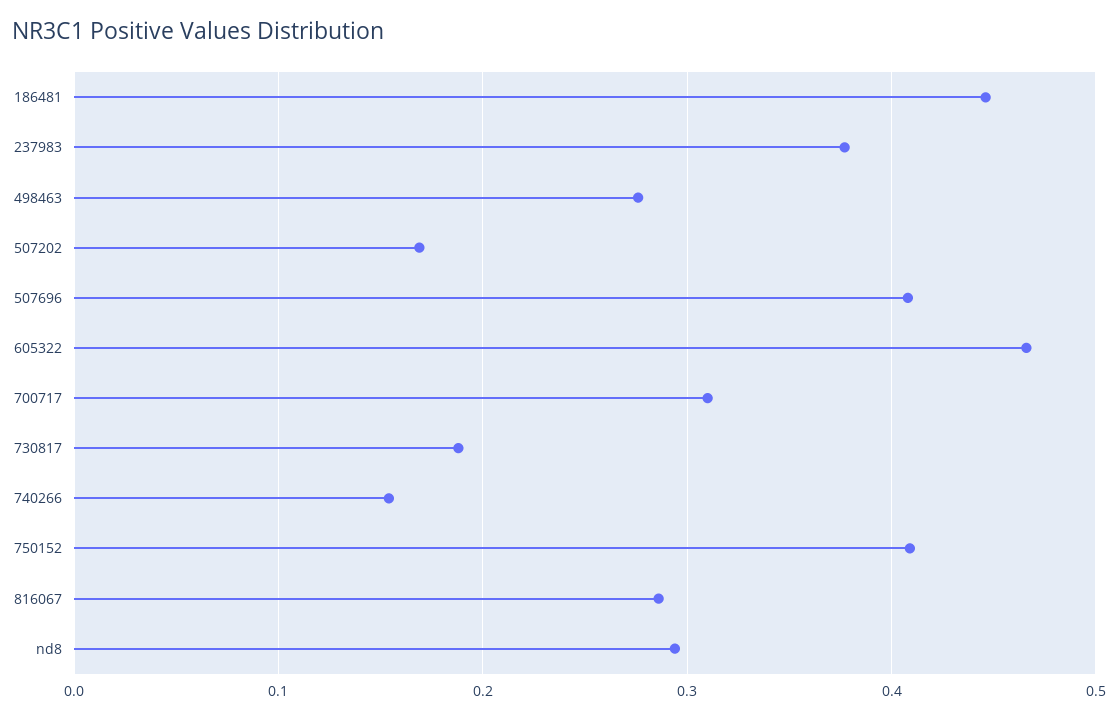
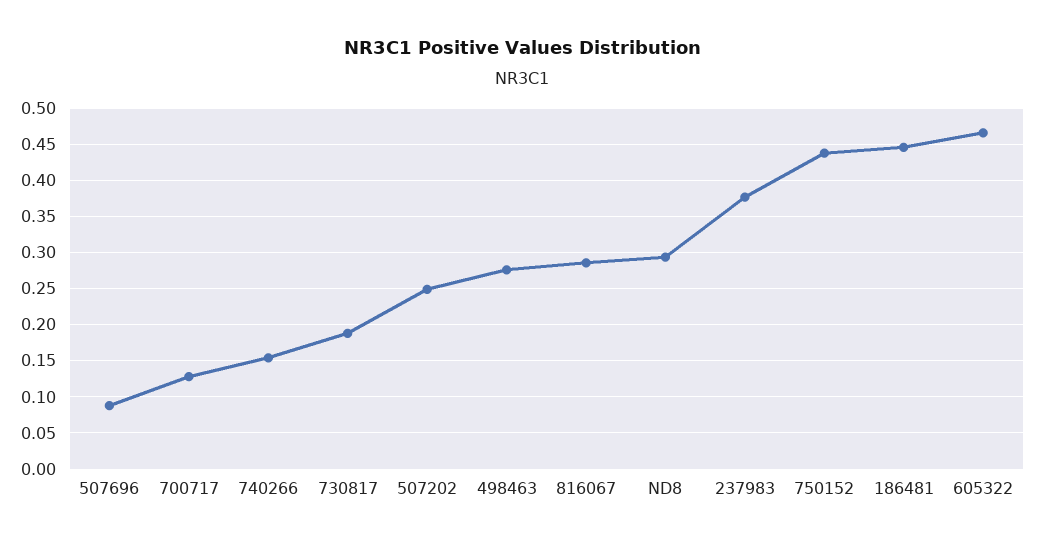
507202: 0.17 -> 0.25
507696: 0.41 -> 0.09
700717: 0.31 -> 0.13
750152: 0.41 -> 0.44

